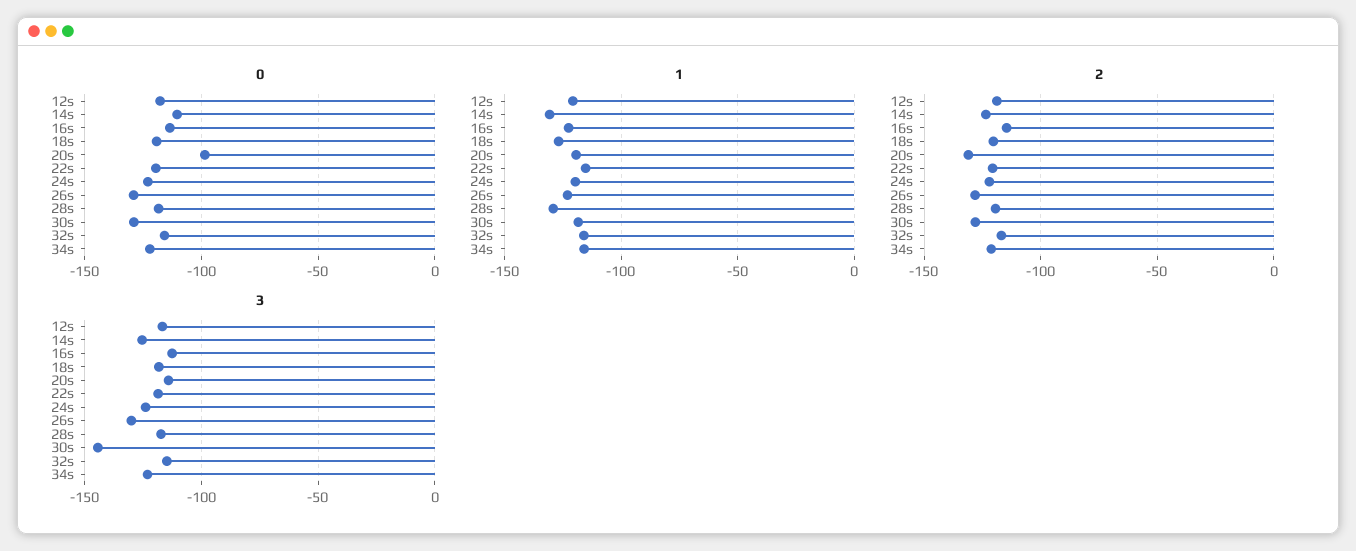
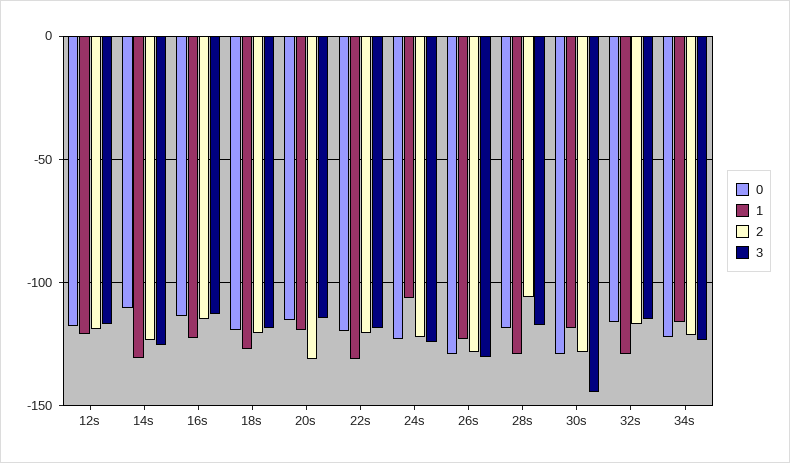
0, 20s: -100 -> -115
1, 22s: -115 -> -130
1, 24s: -120 -> -105
1, 32s: -115 -> -130
2, 28s: -120 -> -105

